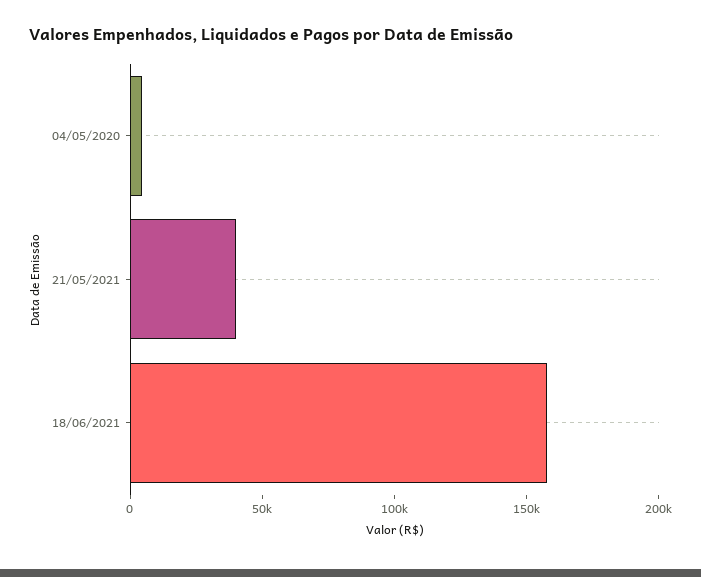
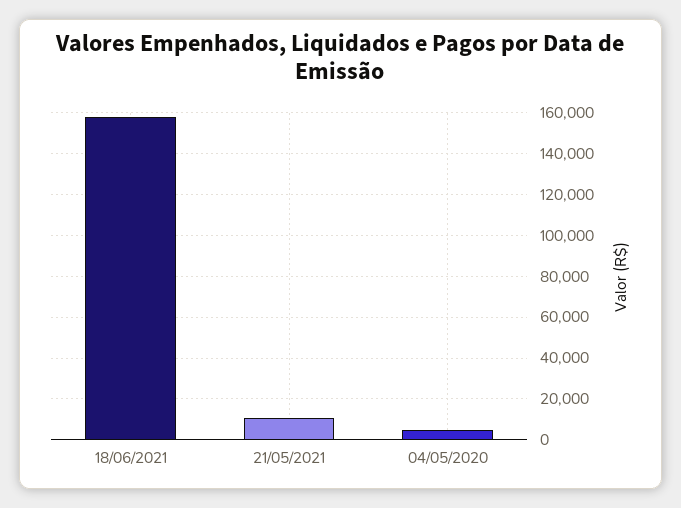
21/05/2021: 40000 -> 10000

